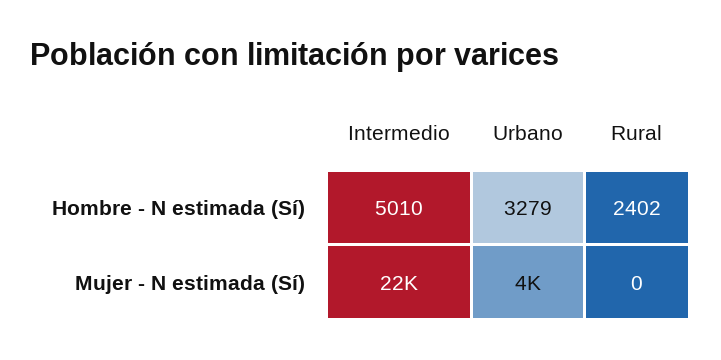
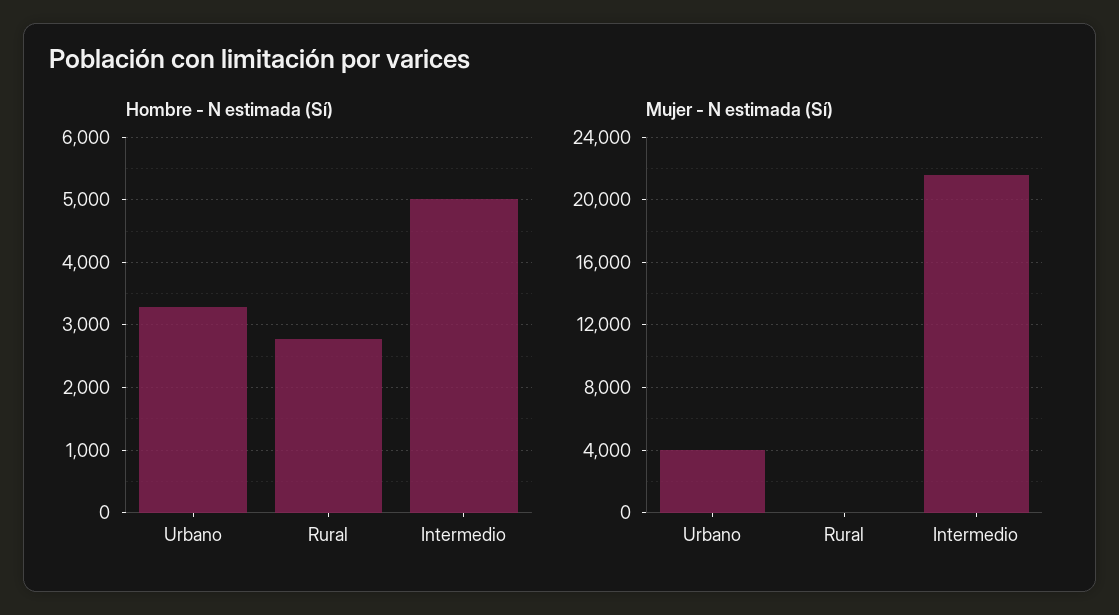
Hombre - N estimada (Sí), Rural: 2402 -> 2800

